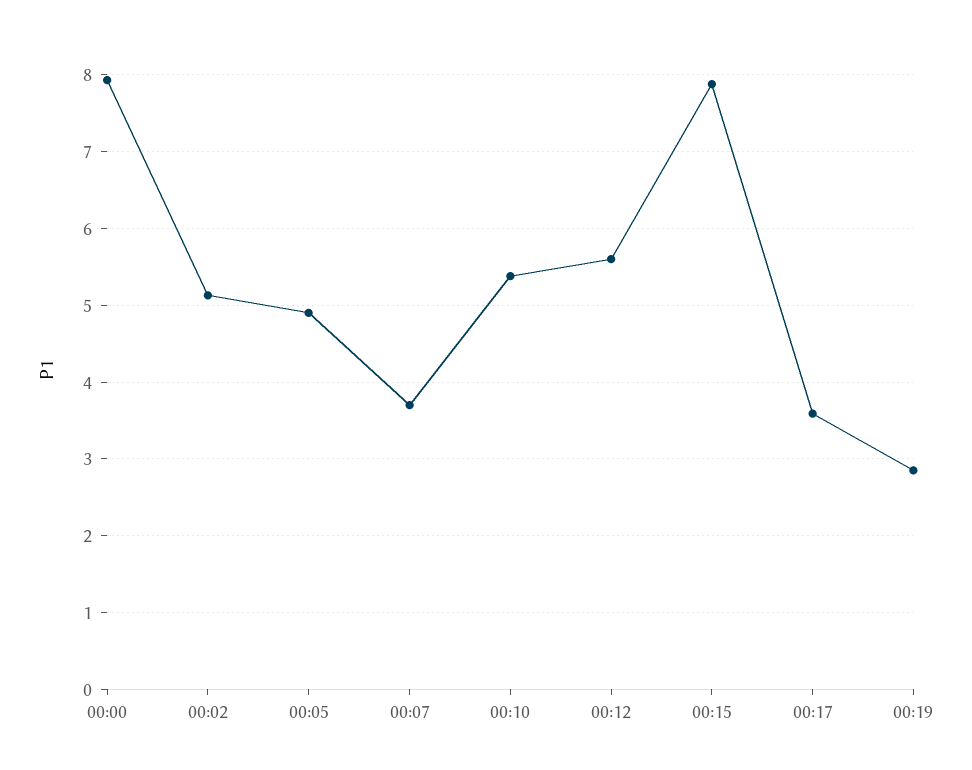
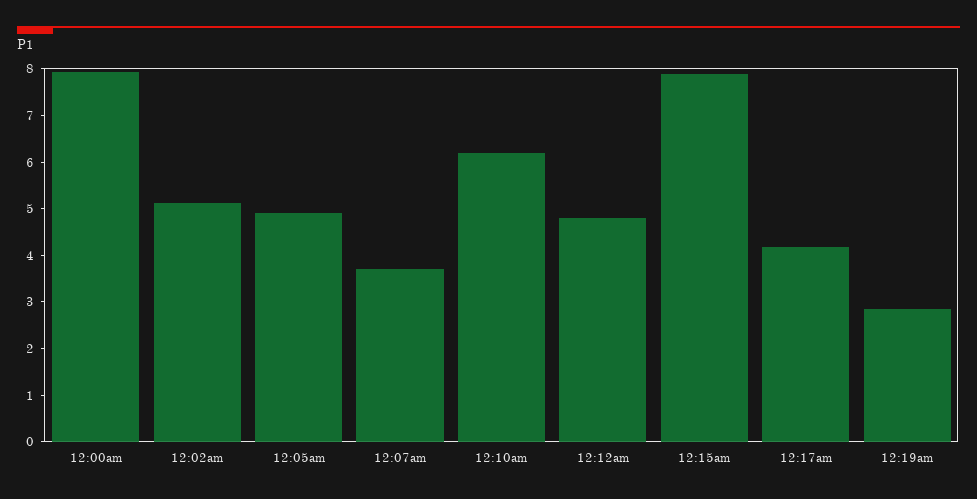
00:10: 5.4 -> 6.2
00:12: 5.6 -> 4.8
00:17: 3.6 -> 4.2

